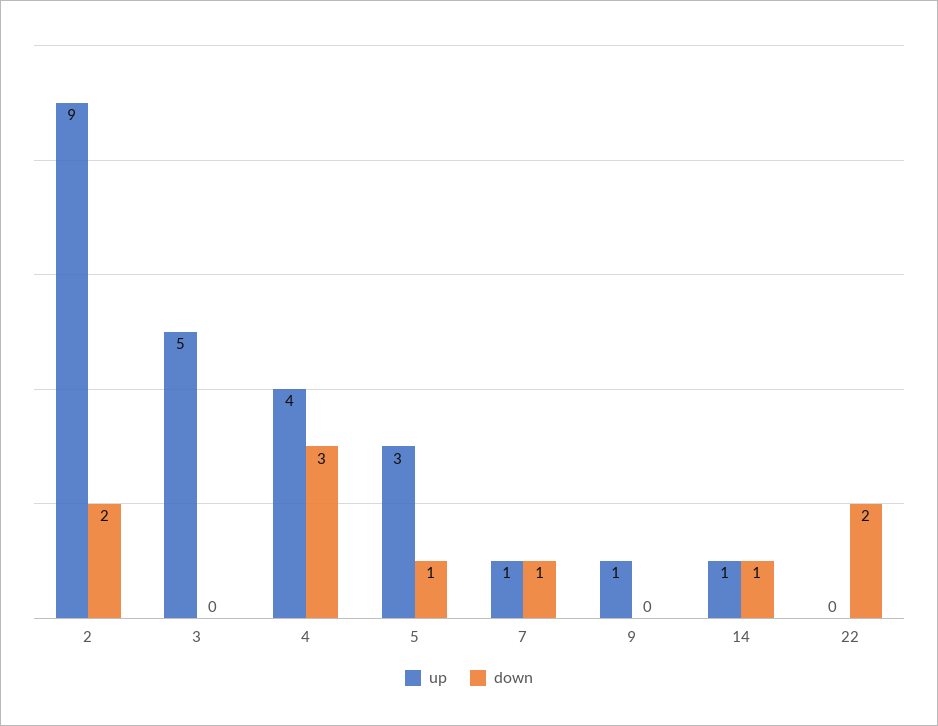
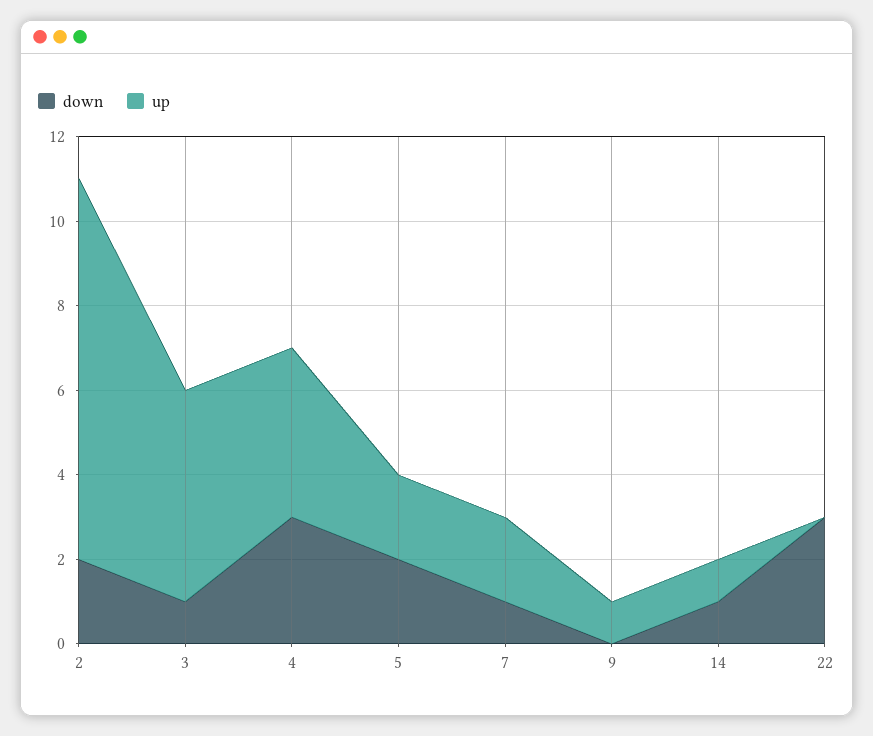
down, 3: 0 -> 1
up, 5: 3 -> 2
down, 5: 1 -> 2
up, 7: 1 -> 2
down, 22: 2 -> 3

